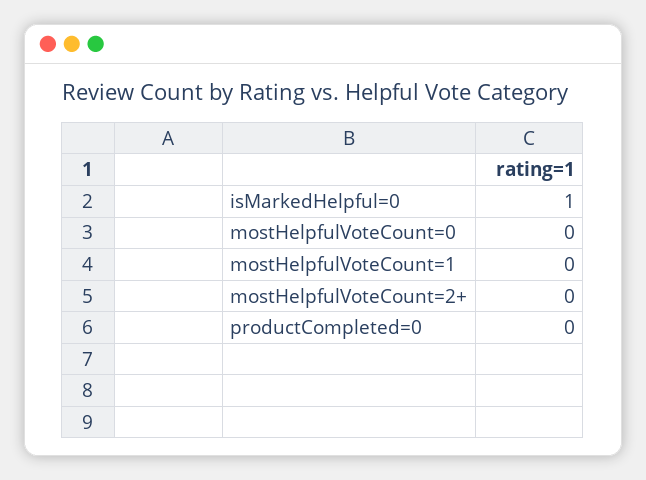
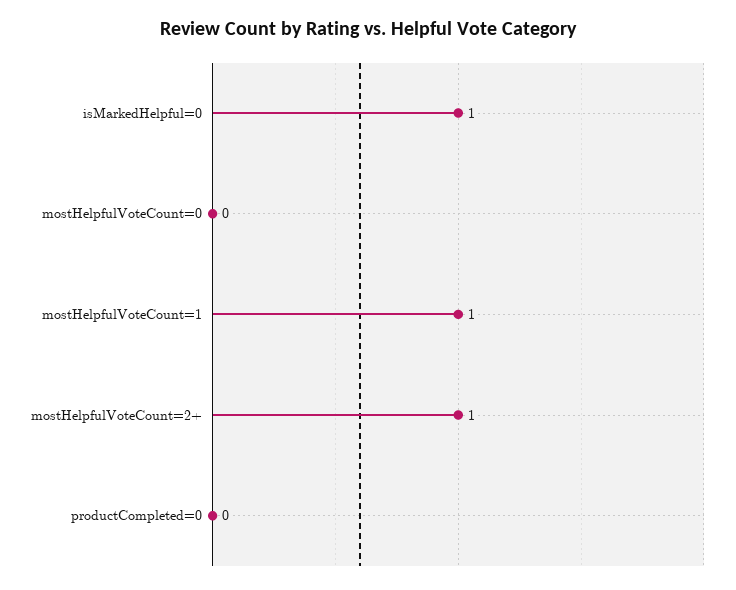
mostHelpfulVoteCount=1: 0 -> 1
mostHelpfulVoteCount=2+: 0 -> 1

